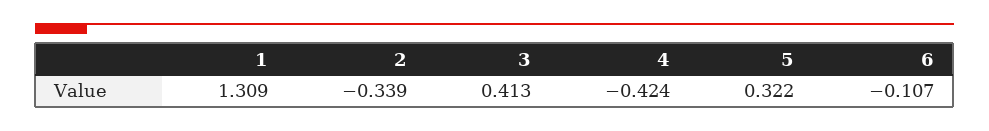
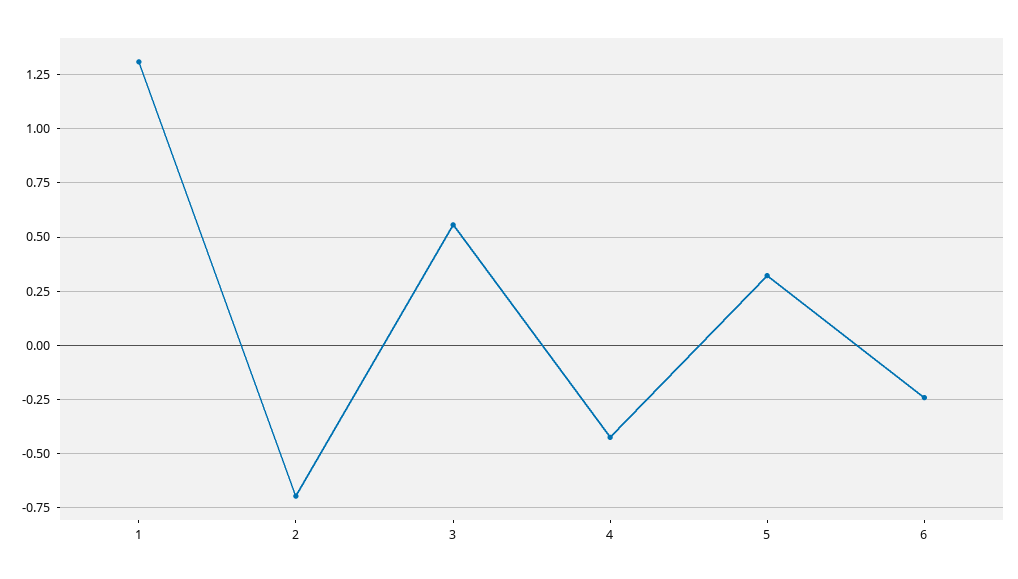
2: -0.339 -> -0.7
3: 0.413 -> 0.55
6: -0.107 -> -0.25

